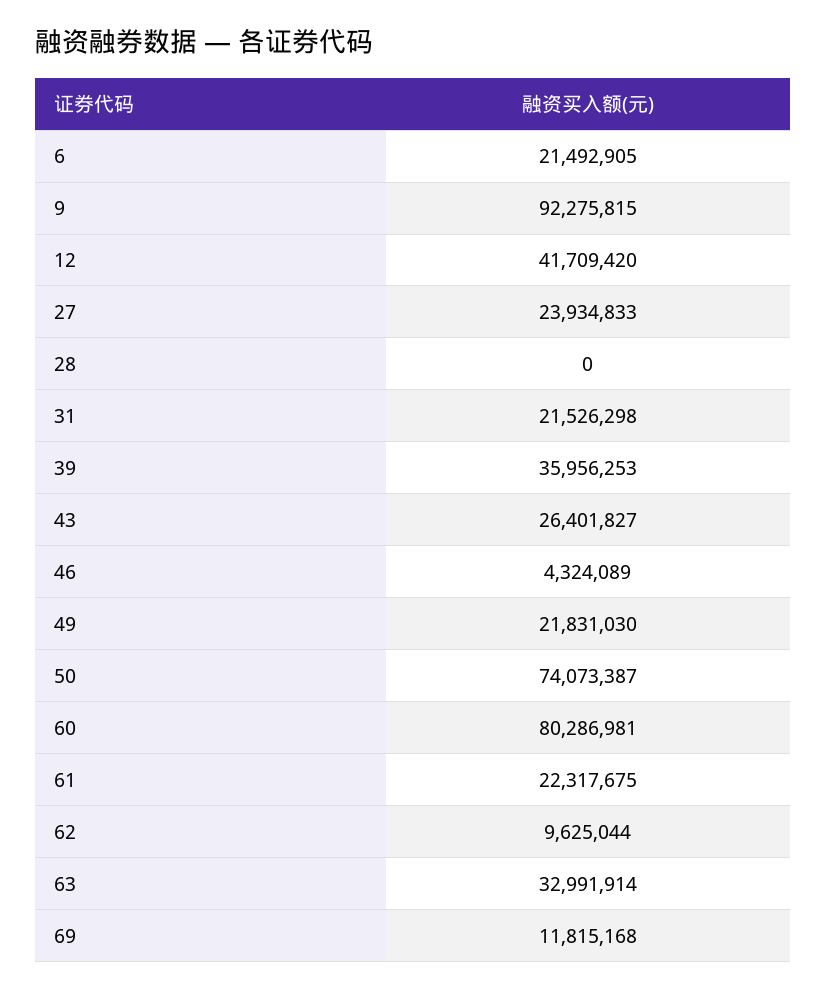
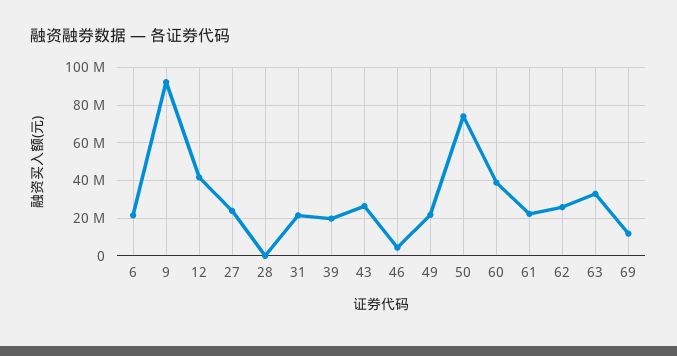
39: 35956253 -> 20000000
60: 80286981 -> 40000000
62: 9625044 -> 25000000

